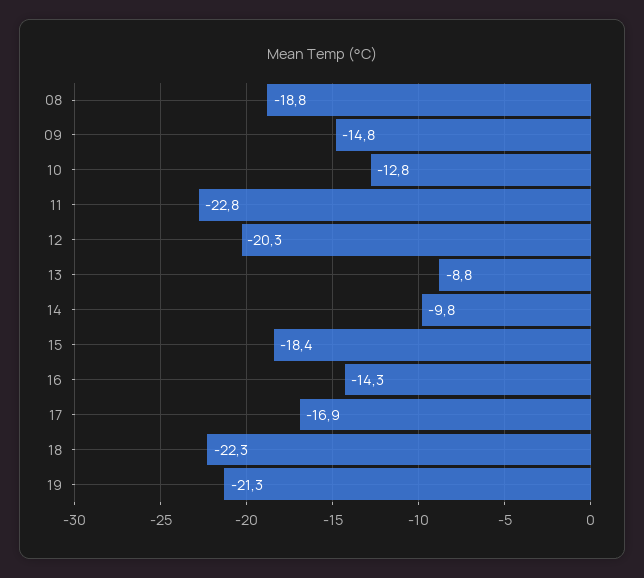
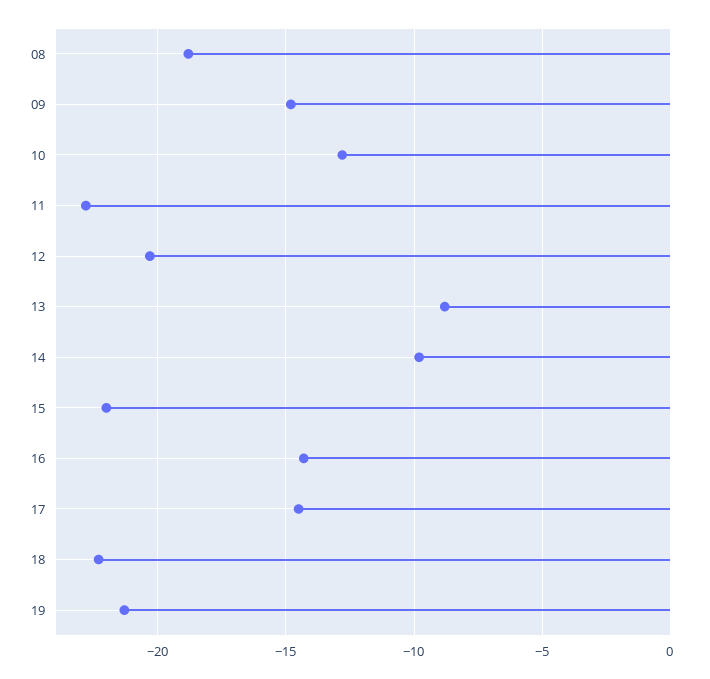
15: -18.4 -> -22
17: -16.9 -> -14.5

